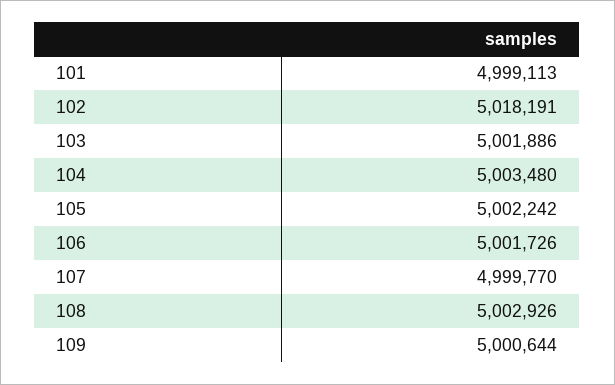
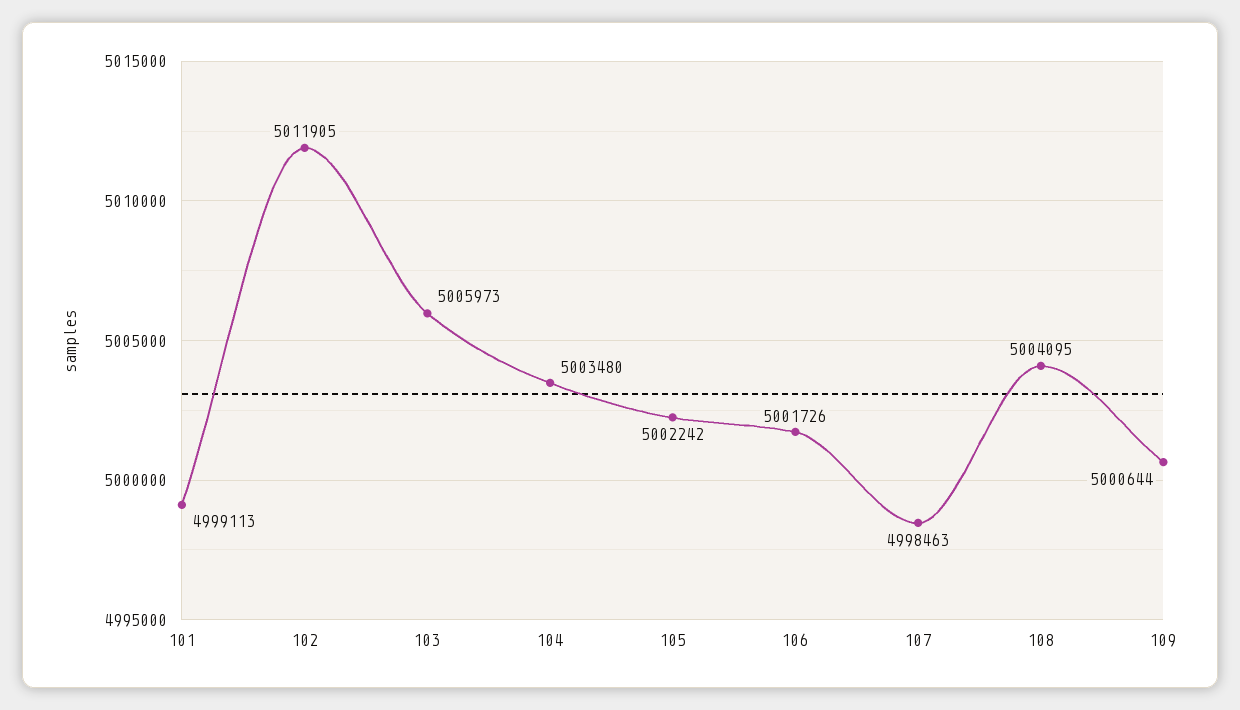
102: 5018191 -> 5011905
103: 5001886 -> 5005973
107: 4999770 -> 4998463
108: 5002926 -> 5004095

